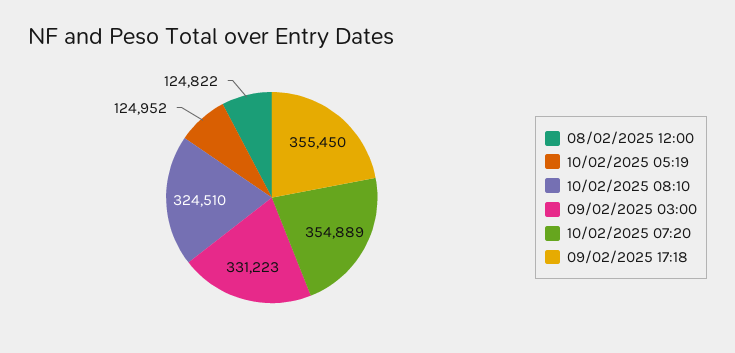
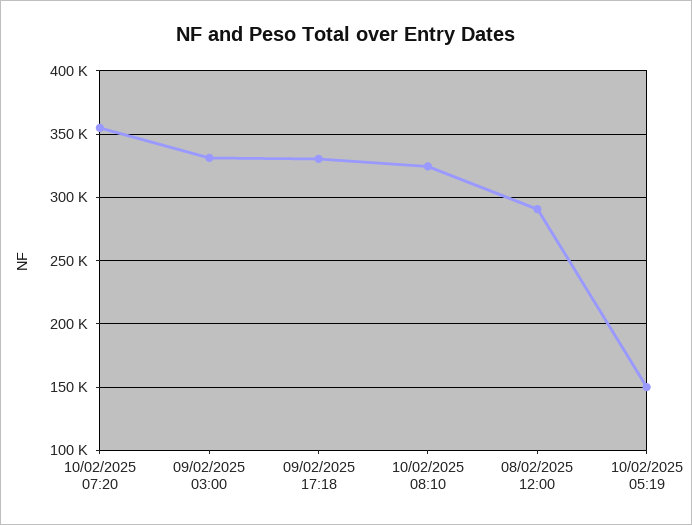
08/02/2025 12:00: 124822 -> 290000
10/02/2025 05:19: 124952 -> 150000
09/02/2025 17:18: 355450 -> 330000

